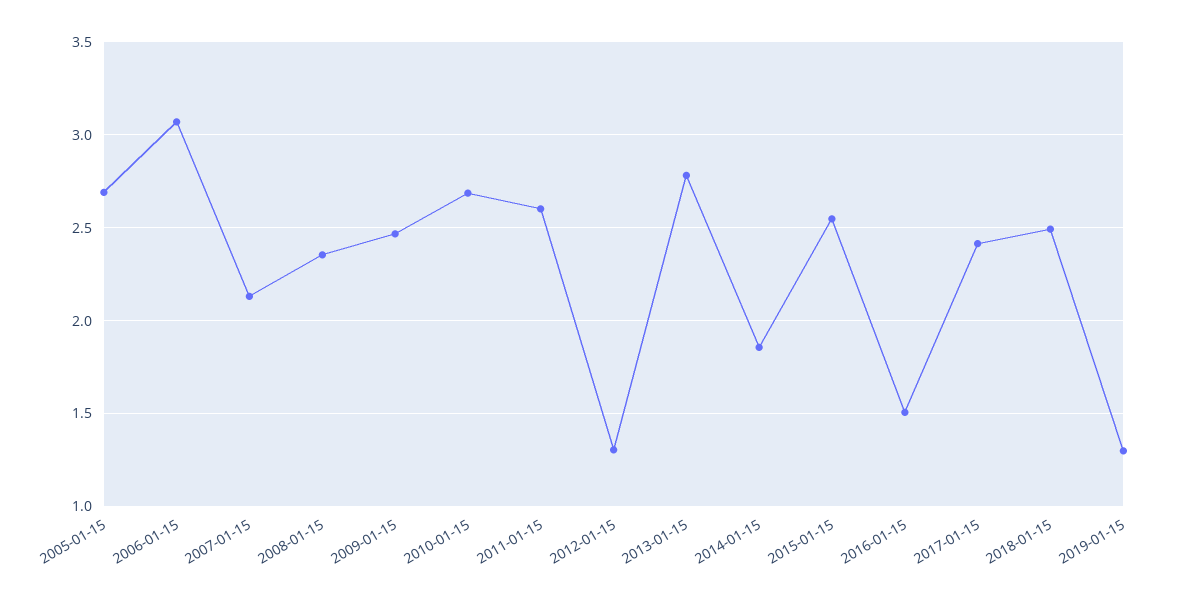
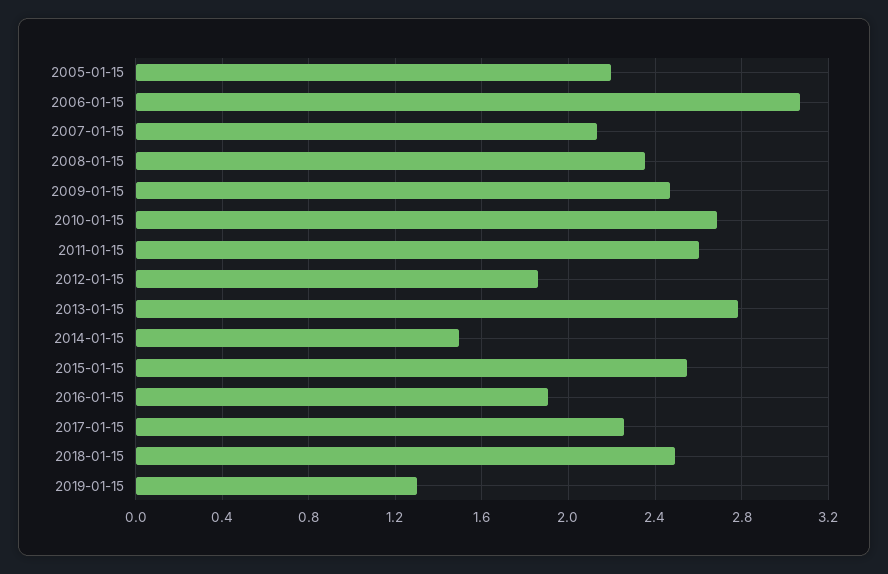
2005-01-15: 2.7 -> 2.2
2012-01-15: 1.3 -> 1.85
2014-01-15: 1.85 -> 1.5
2016-01-15: 1.5 -> 1.9
2017-01-15: 2.4 -> 2.25

